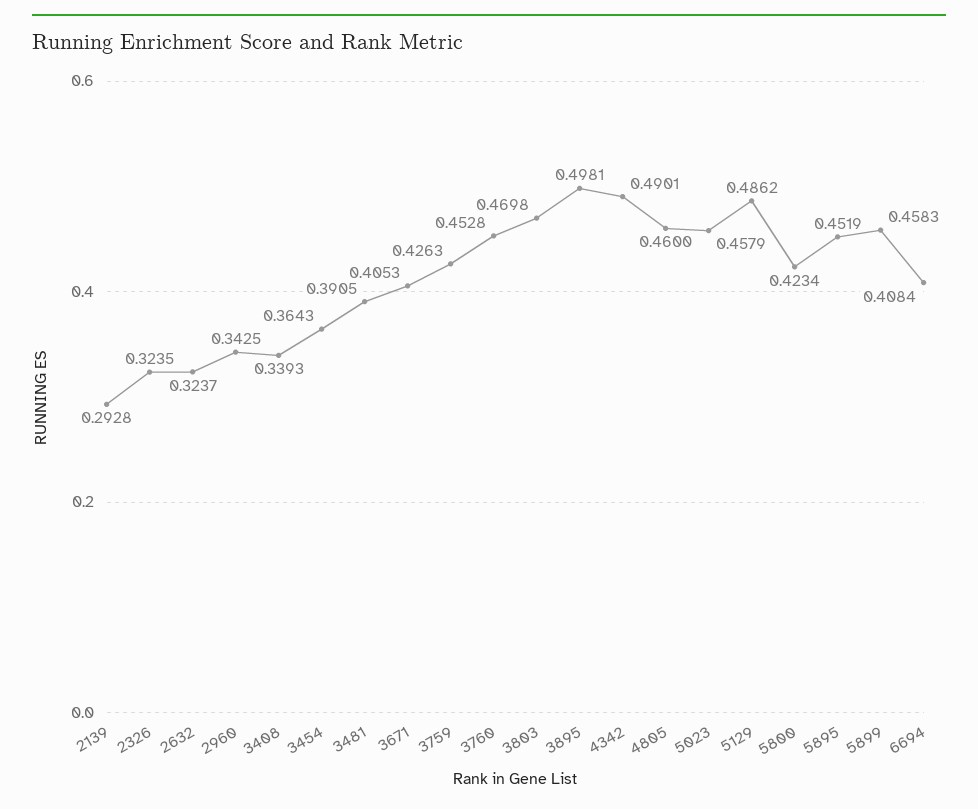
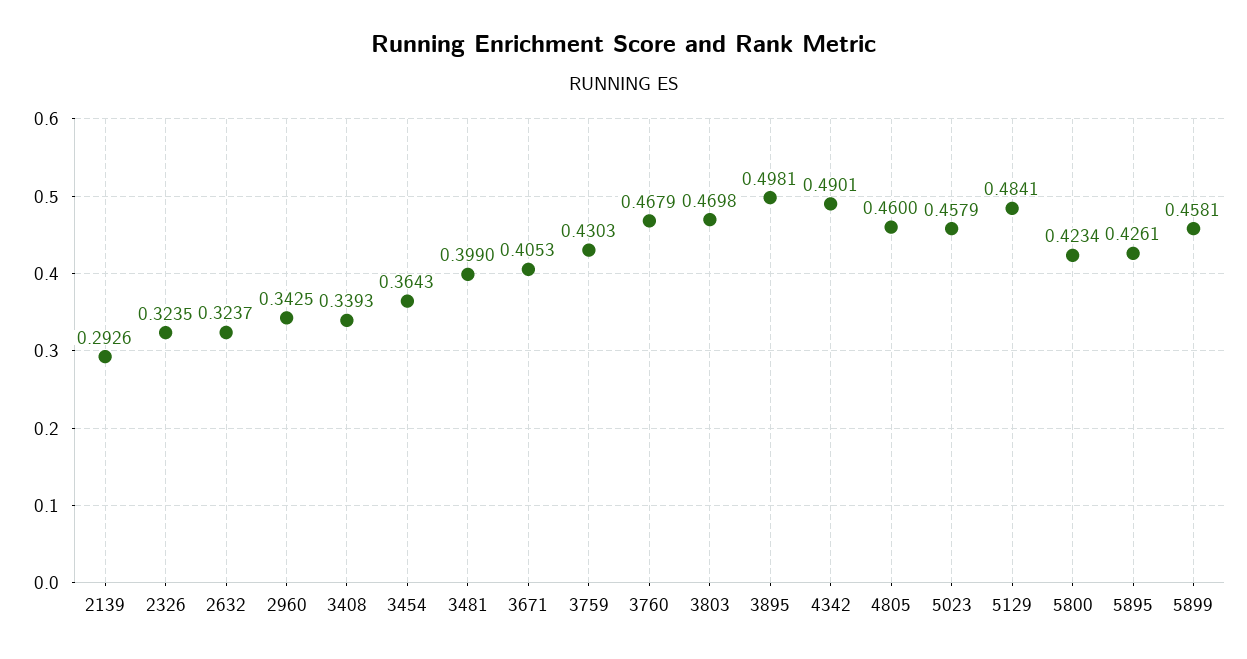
2139: 0.2928 -> 0.2926
3481: 0.3905 -> 0.399
3759: 0.4263 -> 0.4303
3760: 0.4528 -> 0.4679
5129: 0.4862 -> 0.4841
5895: 0.4519 -> 0.4261
5899: 0.4583 -> 0.4581
6694: 0.4084 -> none

